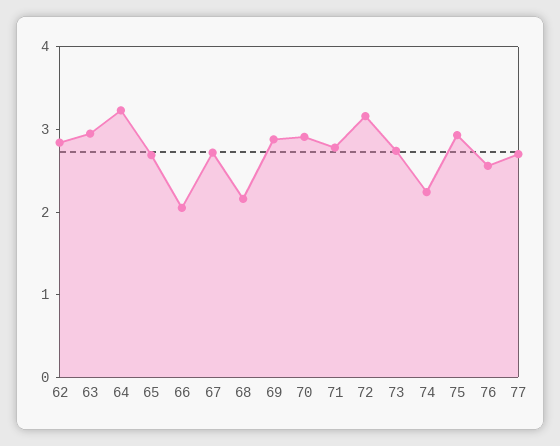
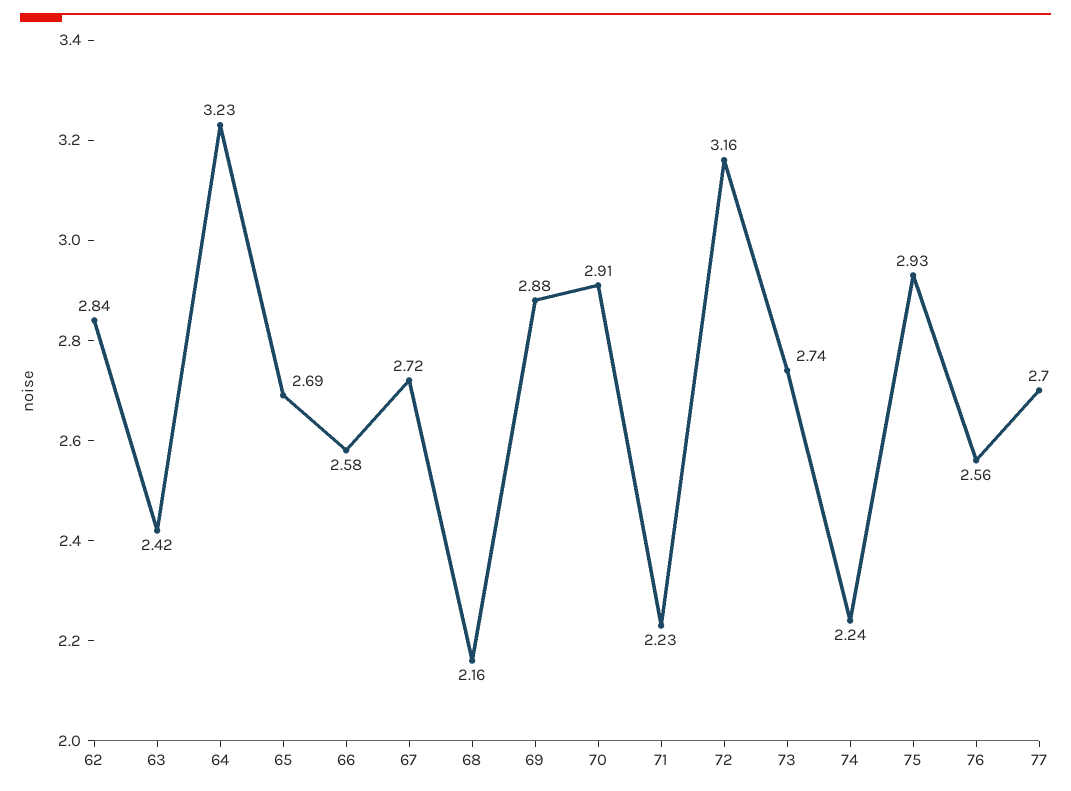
63: 3 -> 2.42
66: 2 -> 2.58
71: 2.8 -> 2.23

